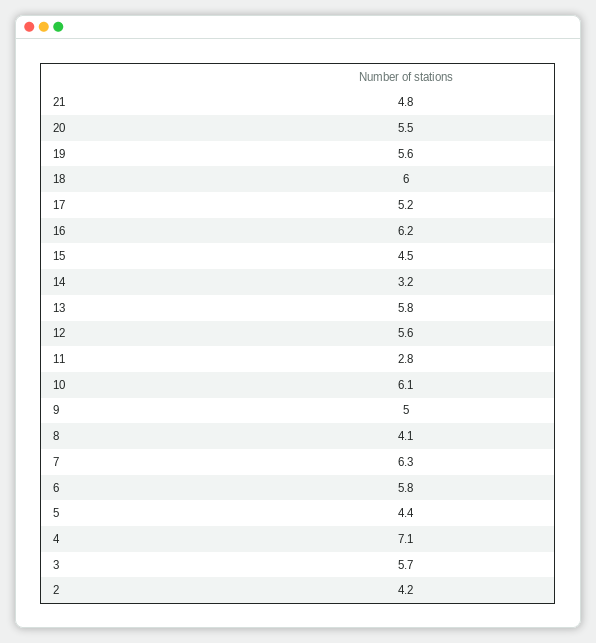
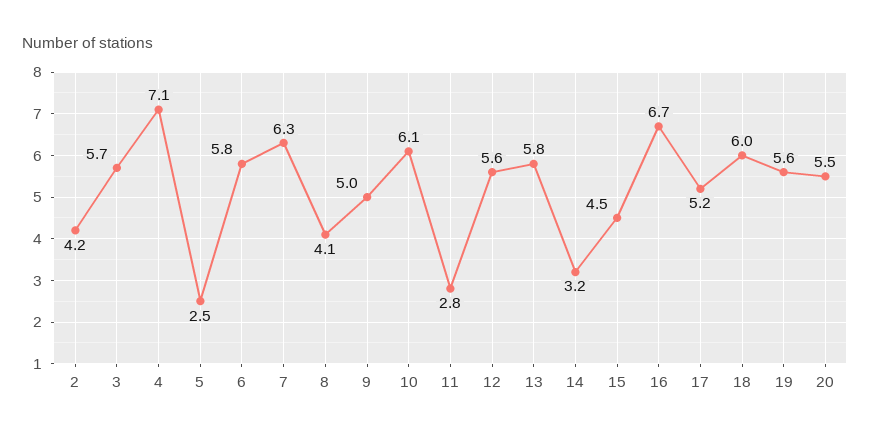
21: 4.8 -> none
16: 6.2 -> 6.7
5: 4.4 -> 2.5

